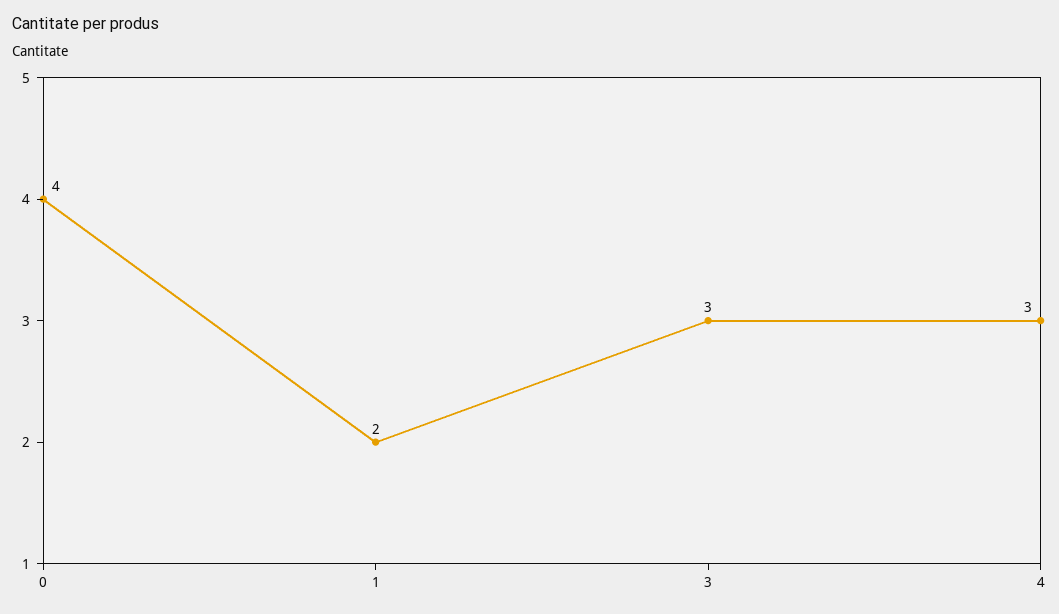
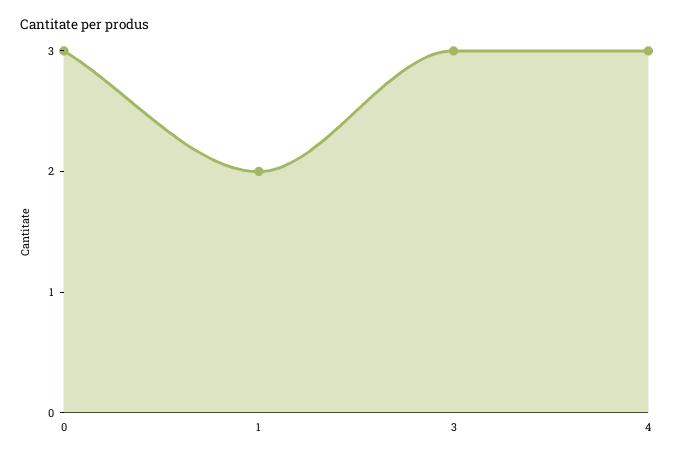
0: 4 -> 3

